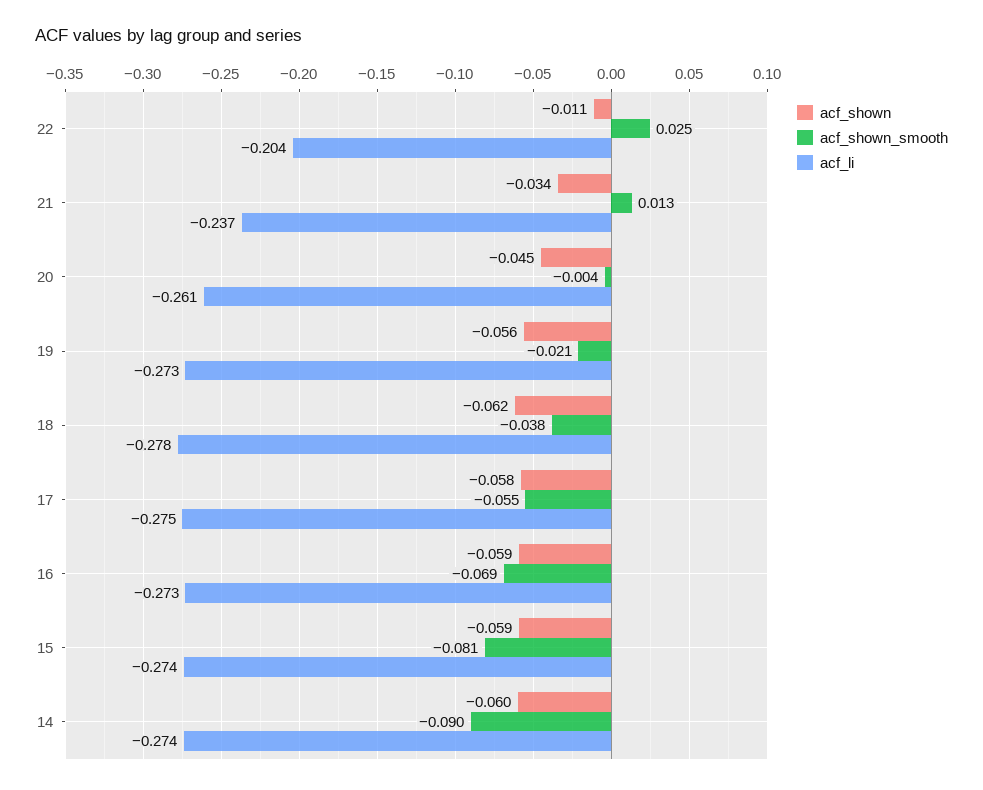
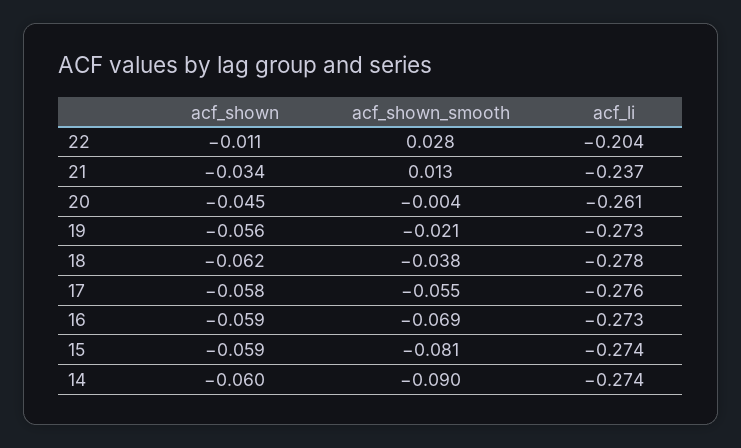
acf_shown_smooth, 22: 0.025 -> 0.028
acf_li, 17: -0.275 -> -0.276

